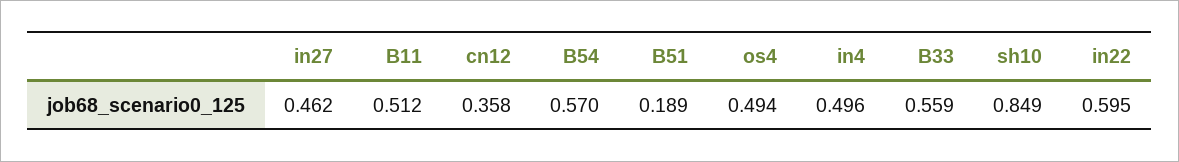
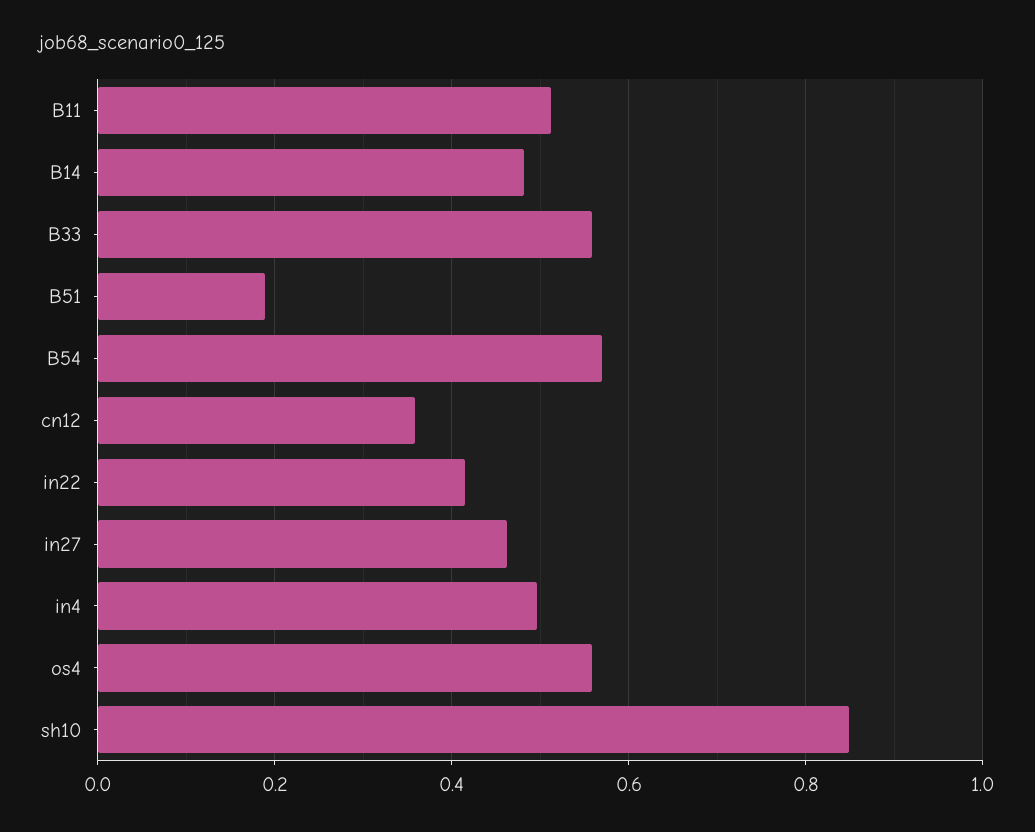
os4: 0.494 -> 0.56
in22: 0.595 -> 0.42
B14: none -> 0.48

